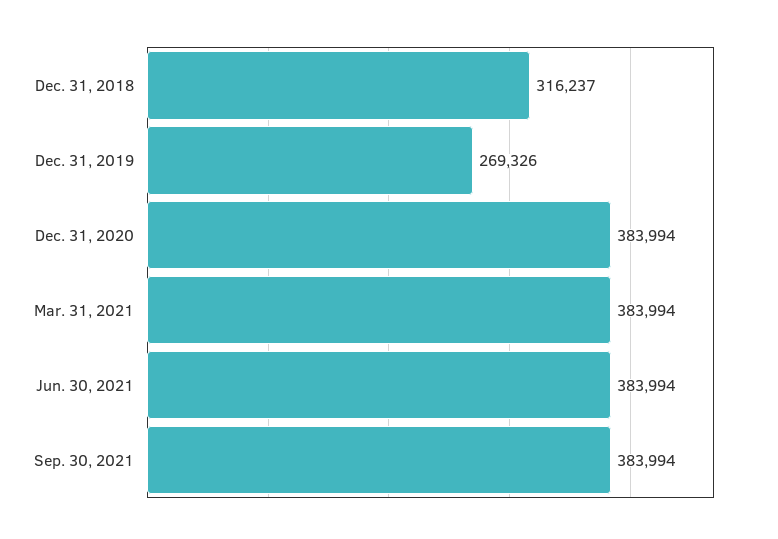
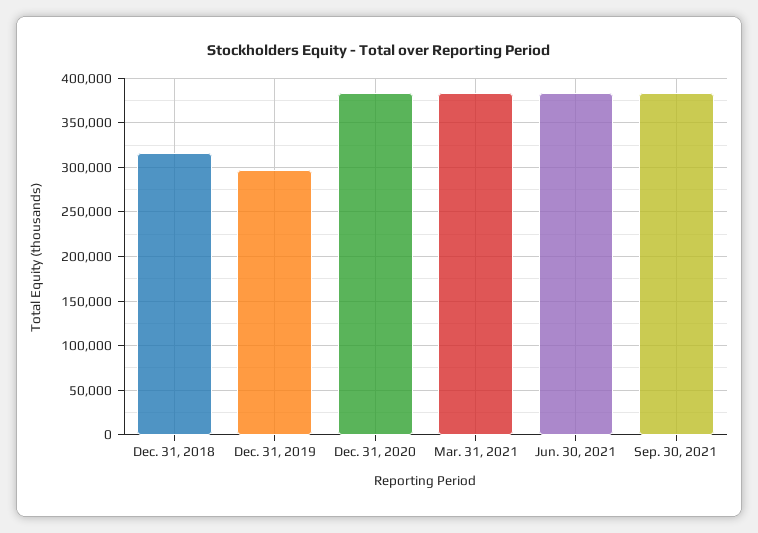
Dec. 31, 2019: 269326 -> 300000

